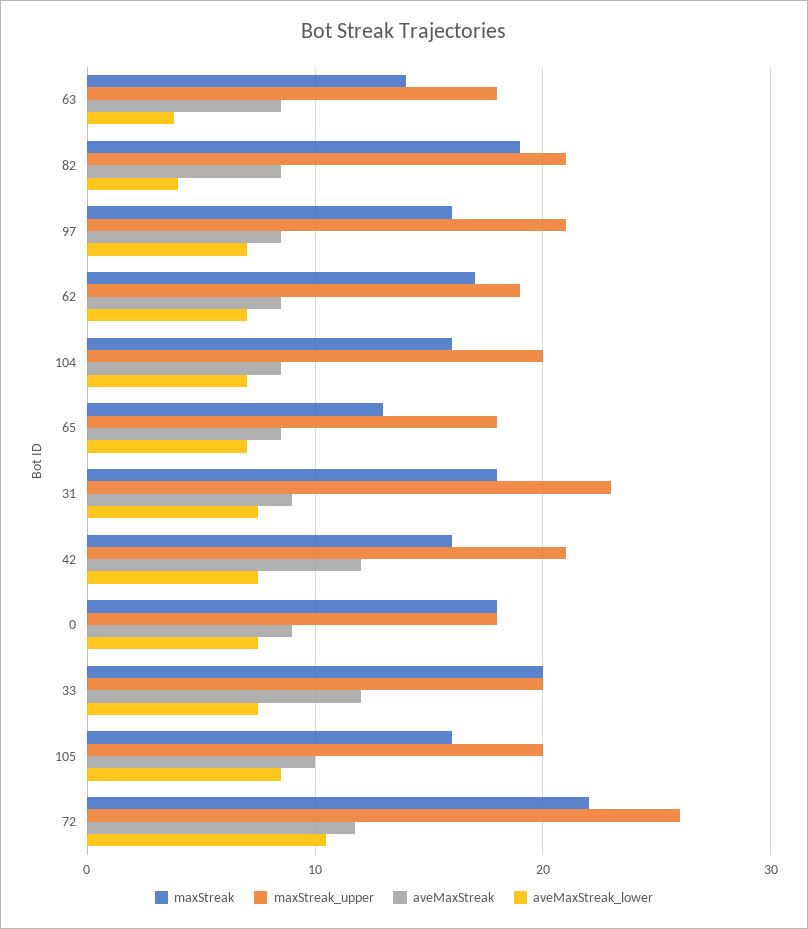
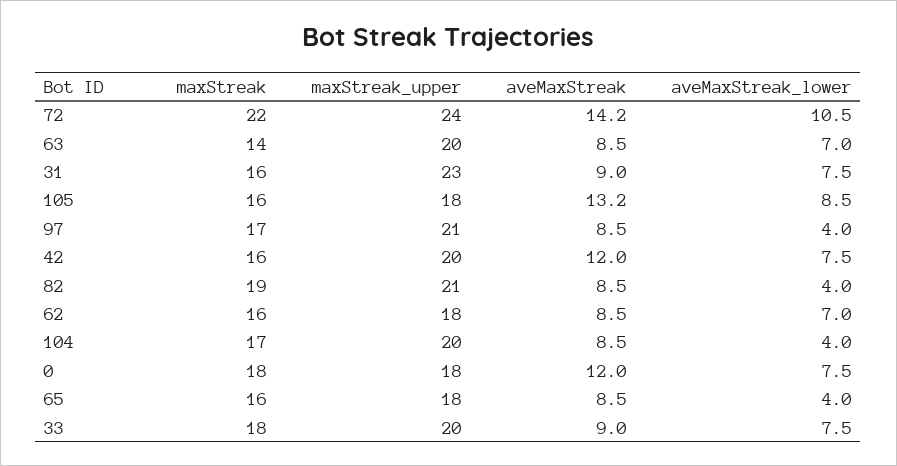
maxStreak_upper, 63: 18 -> 20
aveMaxStreak_lower, 63: 4 -> 7
maxStreak, 97: 16 -> 17
aveMaxStreak_lower, 97: 7 -> 4
maxStreak, 62: 17 -> 16
maxStreak_upper, 62: 19 -> 18
maxStreak, 104: 16 -> 17
aveMaxStreak_lower, 104: 7 -> 4
maxStreak, 65: 13 -> 16
aveMaxStreak_lower, 65: 7 -> 4
maxStreak, 31: 18 -> 16
maxStreak_upper, 42: 21 -> 20
aveMaxStreak, 0: 9 -> 12
maxStreak, 33: 20 -> 18
aveMaxStreak, 33: 12 -> 9
maxStreak_upper, 105: 20 -> 18
aveMaxStreak, 105: 10 -> 13.2
maxStreak_upper, 72: 26 -> 24
aveMaxStreak, 72: 12 -> 14.2

